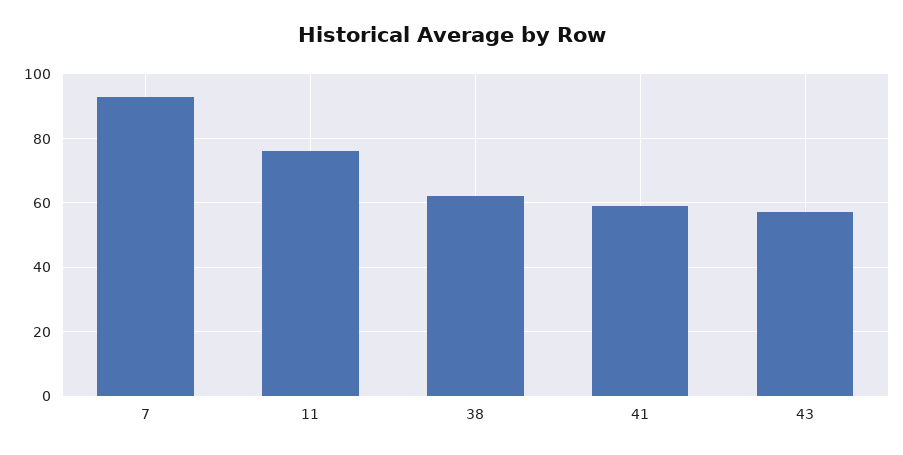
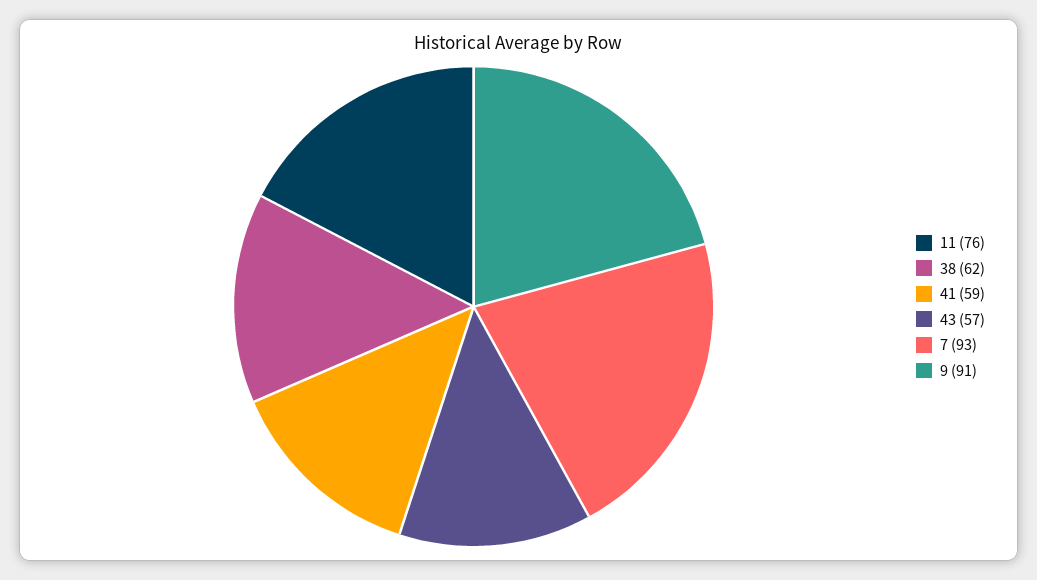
9: none -> 91

